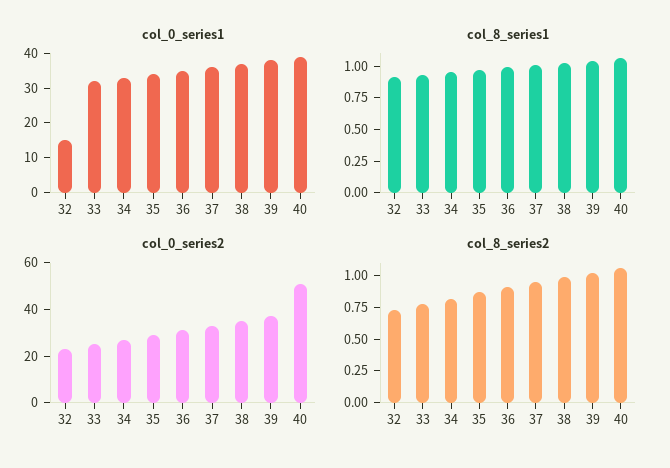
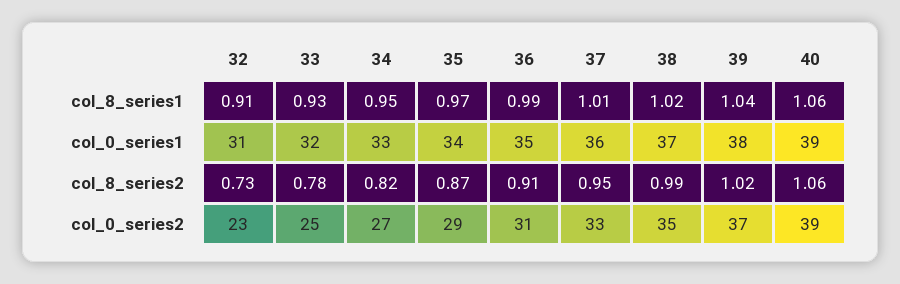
col_0_series1, 32: 15 -> 31
col_0_series2, 40: 50 -> 39

